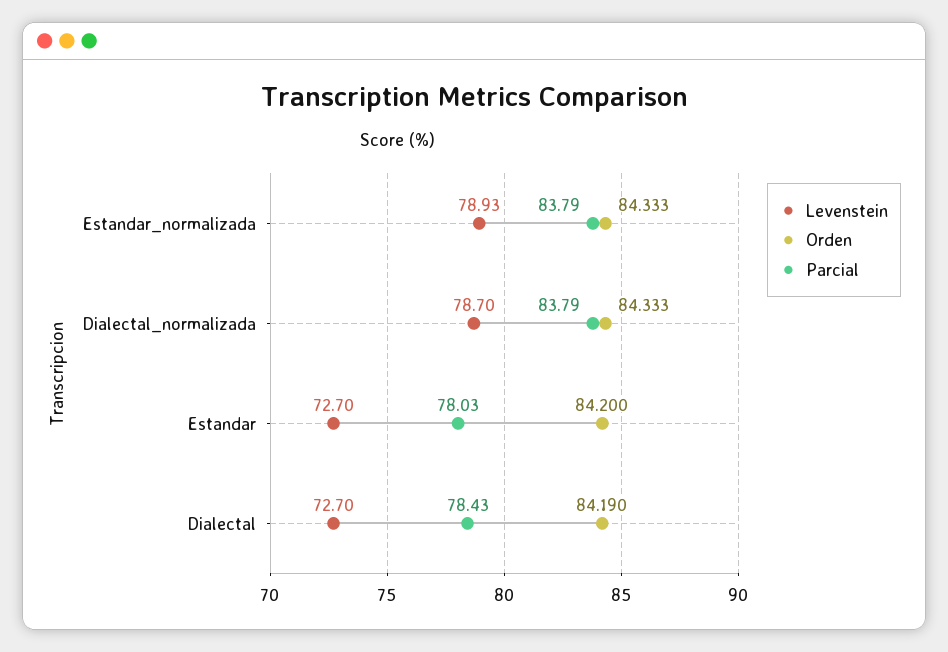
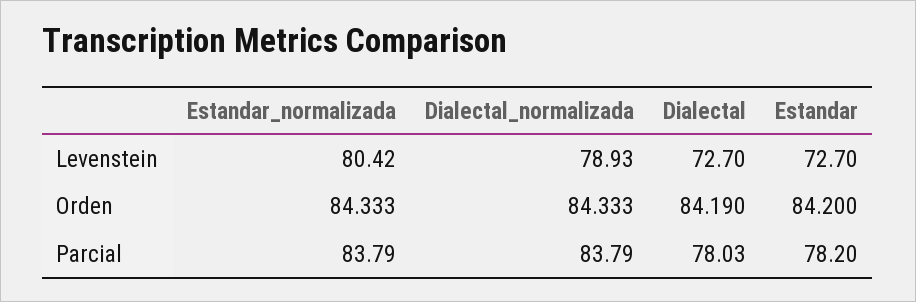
Levenstein, Estandar_normalizada: 78.93 -> 80.42
Levenstein, Dialectal_normalizada: 78.7 -> 78.93
Parcial, Estandar: 78.03 -> 78.2
Parcial, Dialectal: 78.43 -> 78.03

